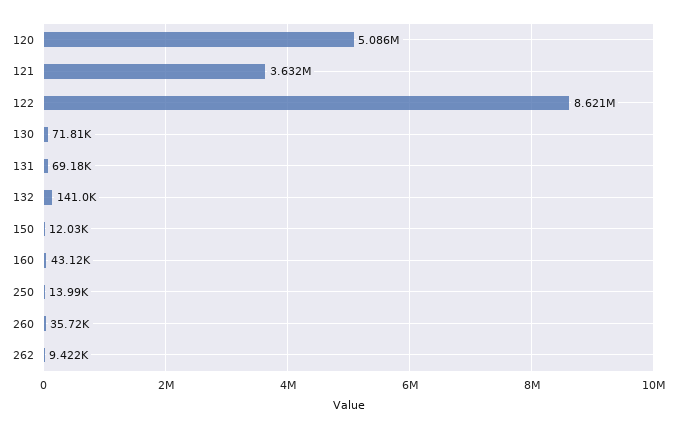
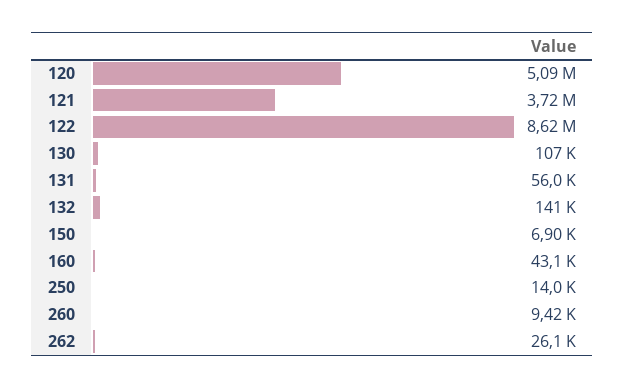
121: 3632000 -> 3720000
130: 71810 -> 107000
131: 69180 -> 56000
150: 12030 -> 6900
260: 35720 -> 9420
262: 9422 -> 26100

